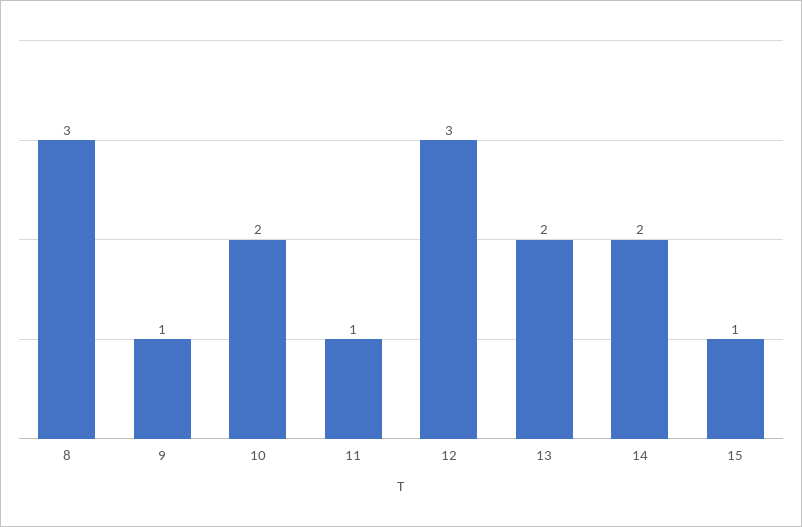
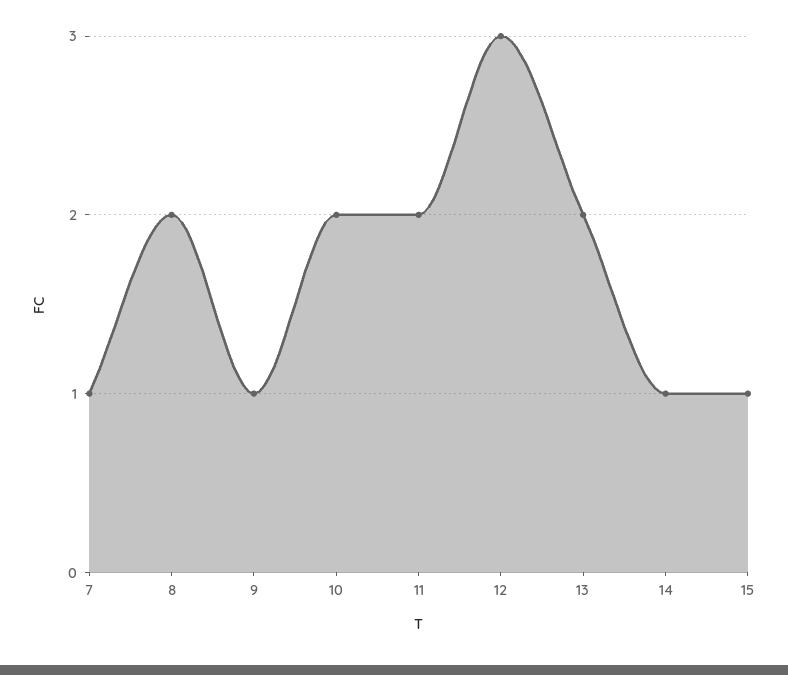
8: 3 -> 2
11: 1 -> 2
14: 2 -> 1
7: none -> 1

